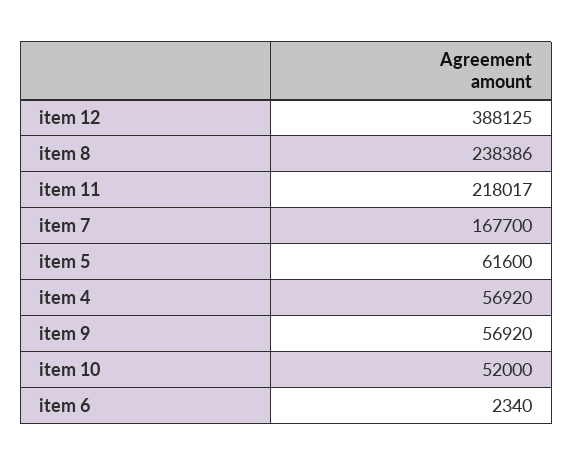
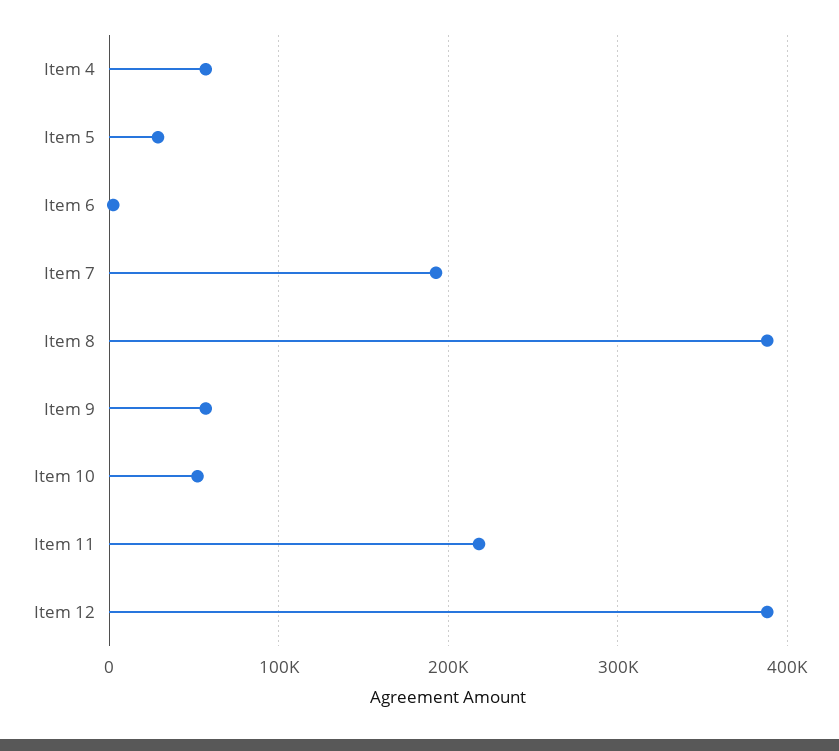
item 8: 238386 -> 390000
item 7: 167700 -> 190000
item 5: 61600 -> 30000

